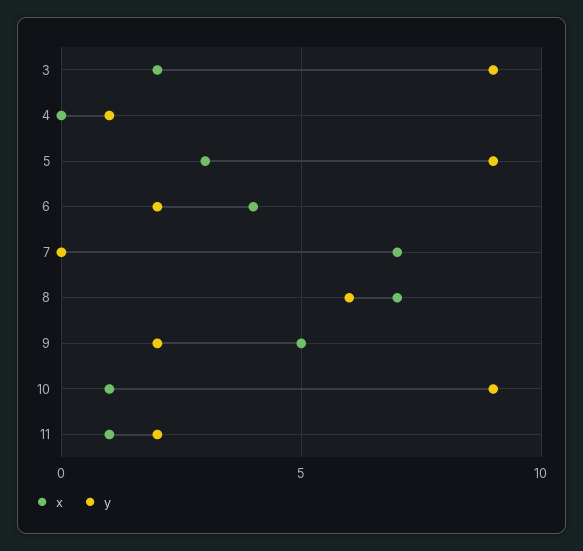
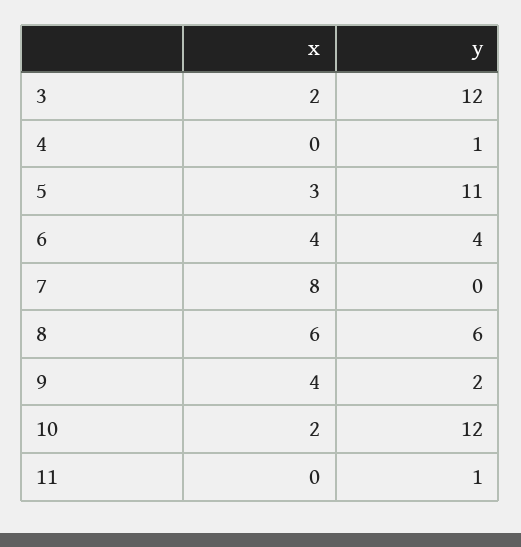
y, 3: 9 -> 12
y, 5: 9 -> 11
y, 6: 2 -> 4
x, 7: 7 -> 8
x, 8: 7 -> 6
x, 9: 5 -> 4
x, 10: 1 -> 2
y, 10: 9 -> 12
x, 11: 1 -> 0
y, 11: 2 -> 1

